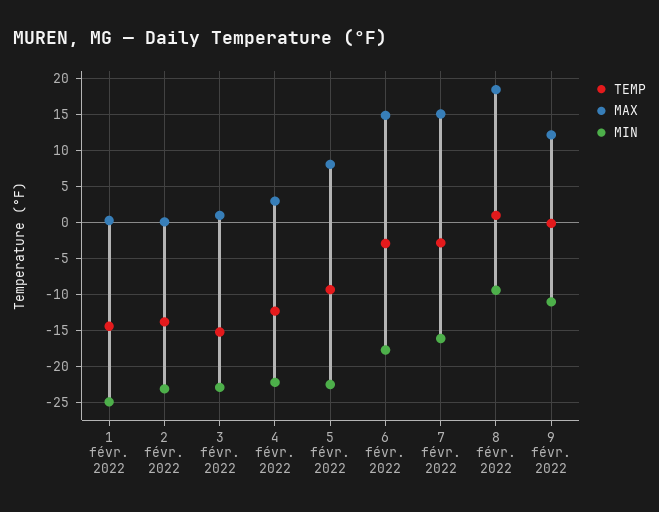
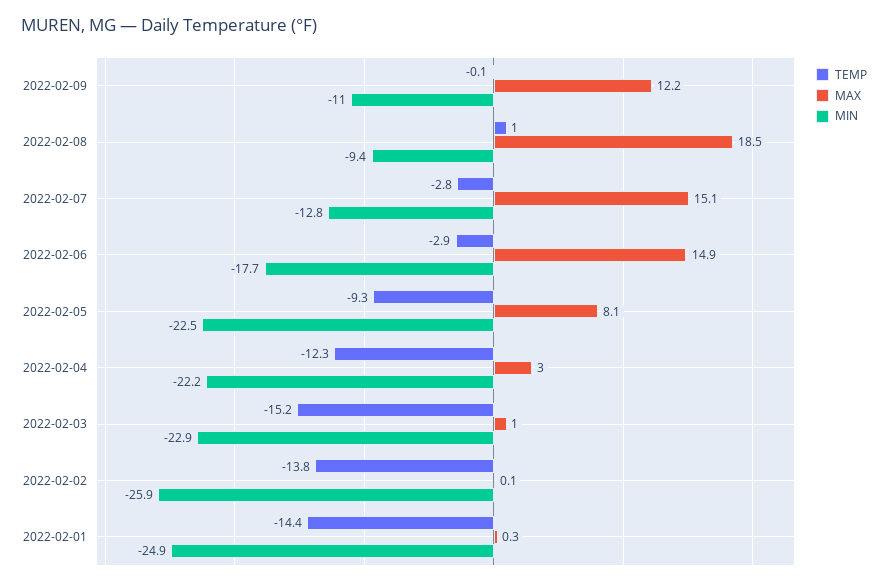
MIN, 2 févr. 2022: -23 -> -25.9
MIN, 7 févr. 2022: -16 -> -12.8

